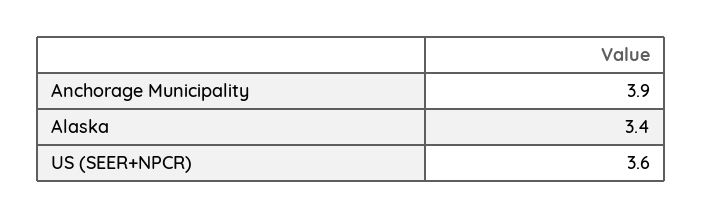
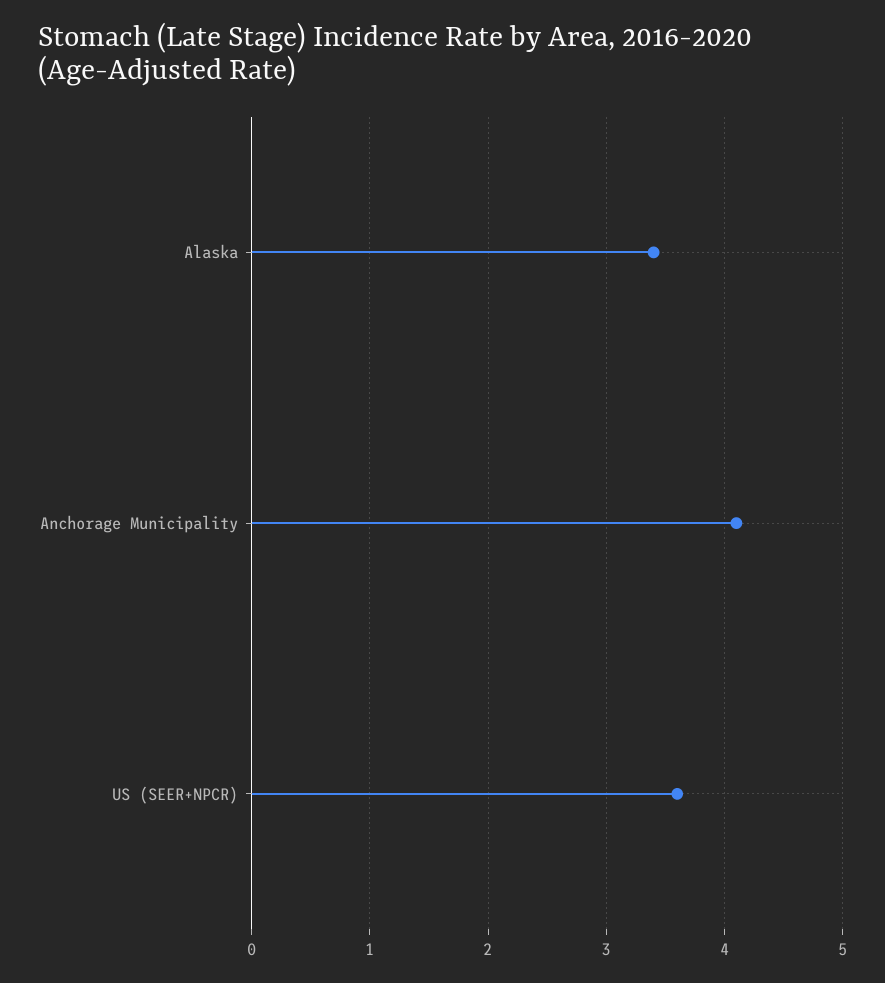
Anchorage Municipality: 3.9 -> 4.1

